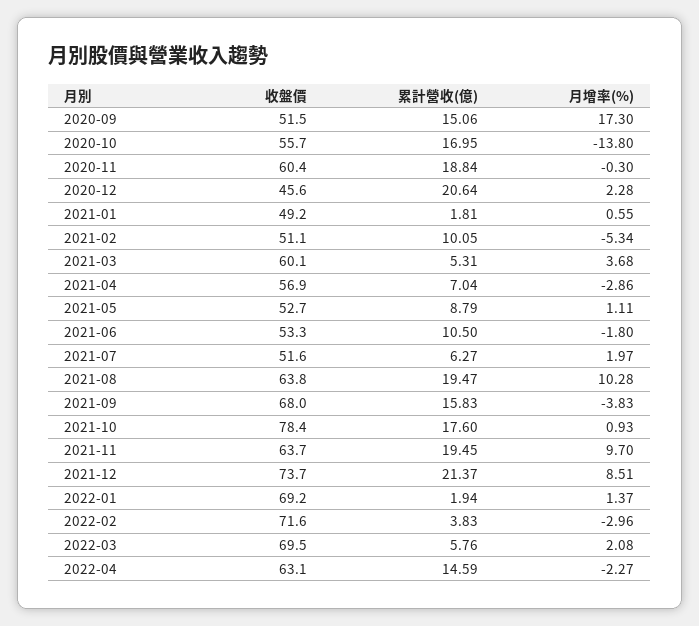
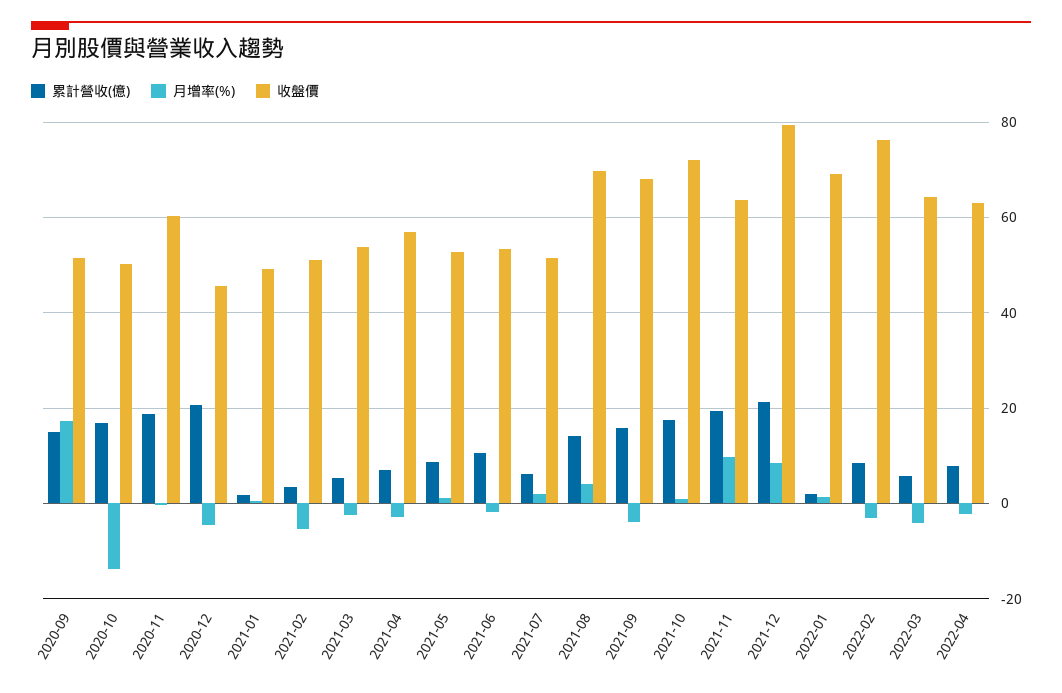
收盤價, 2020-10: 55.7 -> 50
月增率(%), 2020-12: 2.28 -> -4
累計營收(億), 2021-02: 10.05 -> 4
收盤價, 2021-03: 60.1 -> 54
月增率(%), 2021-03: 3.68 -> -2
收盤價, 2021-08: 63.8 -> 70
累計營收(億), 2021-08: 19.47 -> 14
月增率(%), 2021-08: 10.28 -> 4
收盤價, 2021-10: 78.4 -> 72
收盤價, 2021-12: 73.7 -> 80
收盤價, 2022-02: 71.6 -> 76
累計營收(億), 2022-02: 3.83 -> 8
收盤價, 2022-03: 69.5 -> 64
月增率(%), 2022-03: 2.08 -> -4
累計營收(億), 2022-04: 14.59 -> 8

